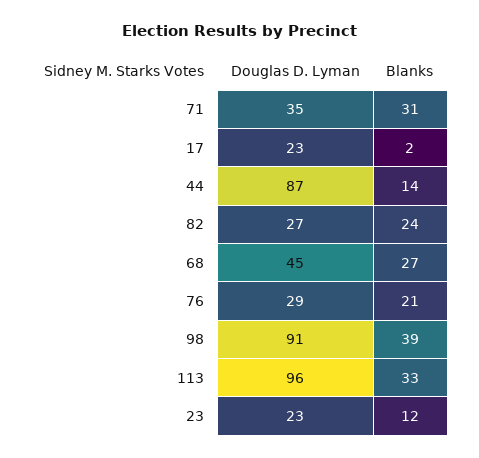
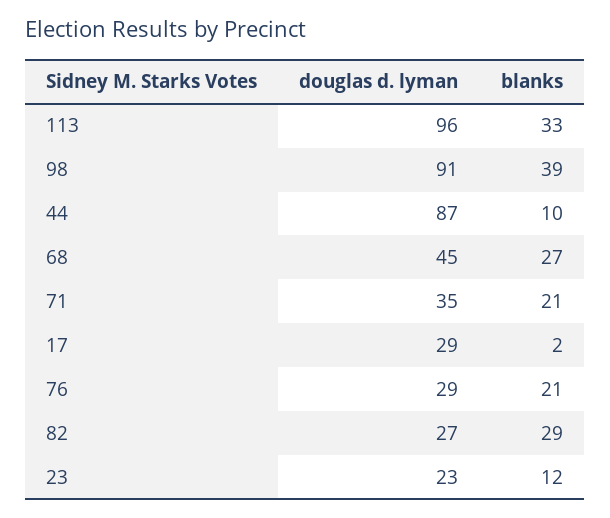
Blanks, 71: 31 -> 21
Douglas D. Lyman, 17: 23 -> 29
Blanks, 44: 14 -> 10
Blanks, 82: 24 -> 29

